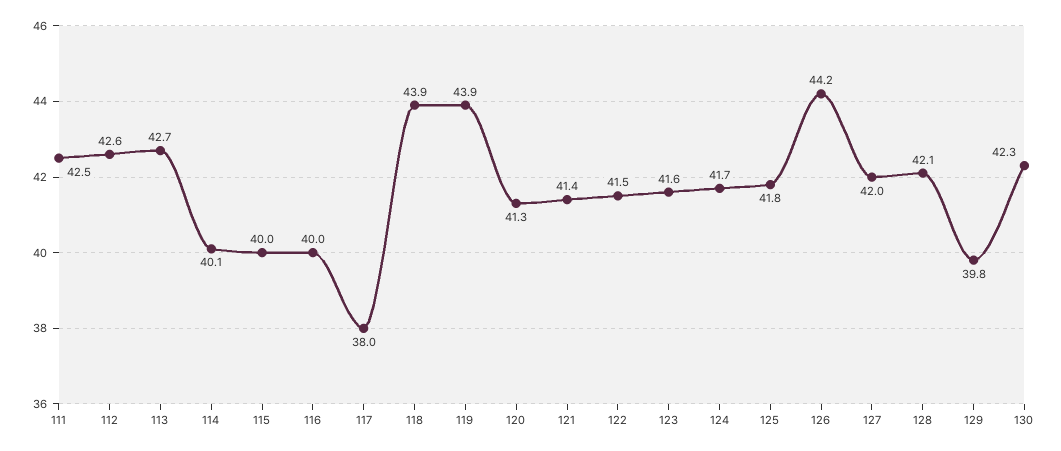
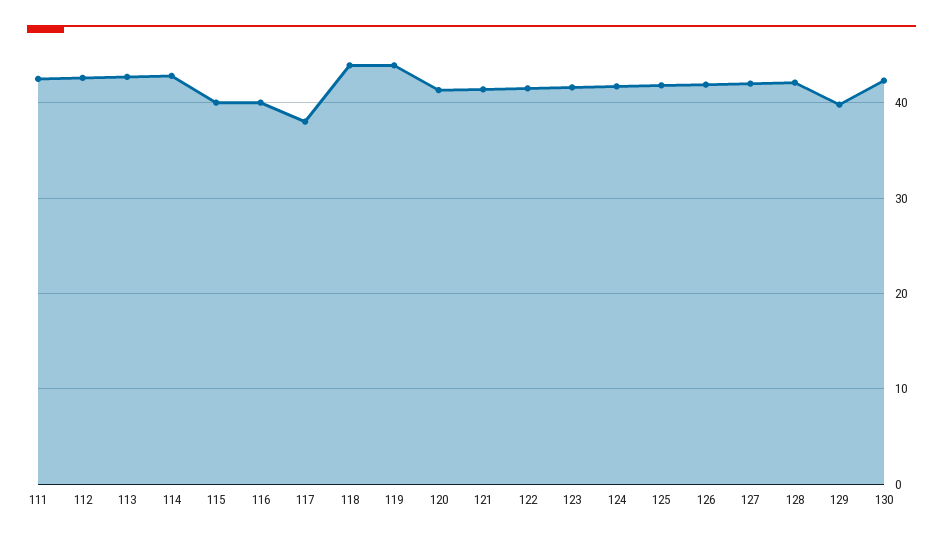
114: 40.1 -> 43
126: 44.2 -> 42

